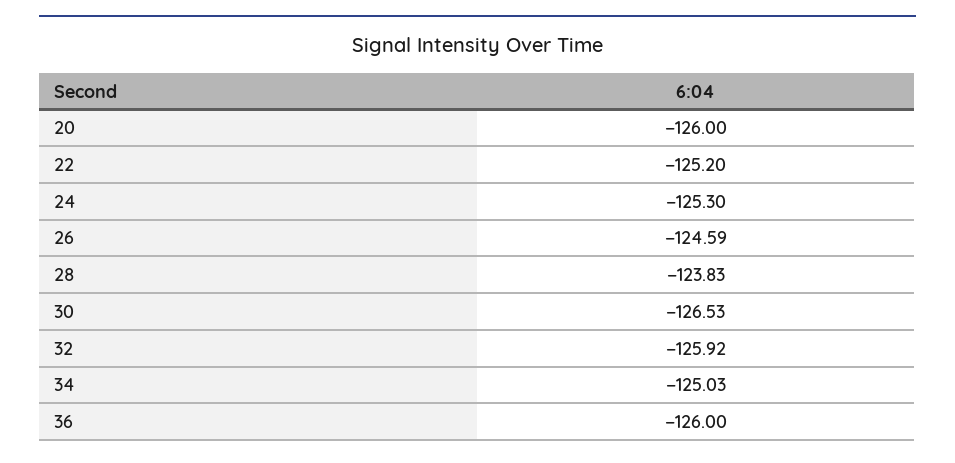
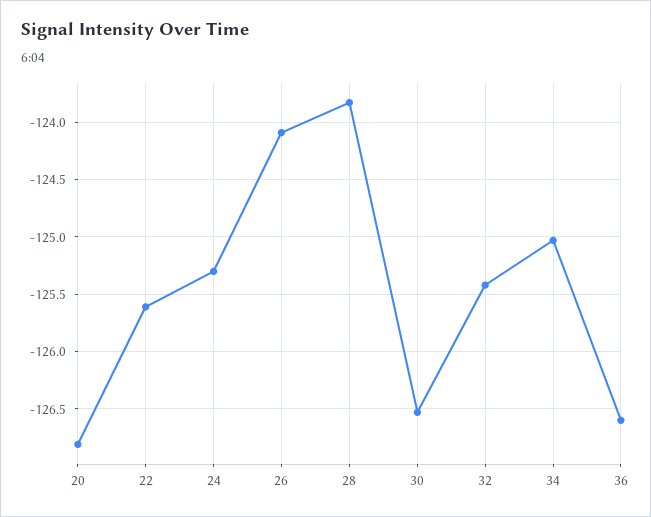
20: -126 -> -126.8
22: -125.2 -> -125.6
26: -124.59 -> -124.1
32: -125.92 -> -125.4
36: -126 -> -126.6

